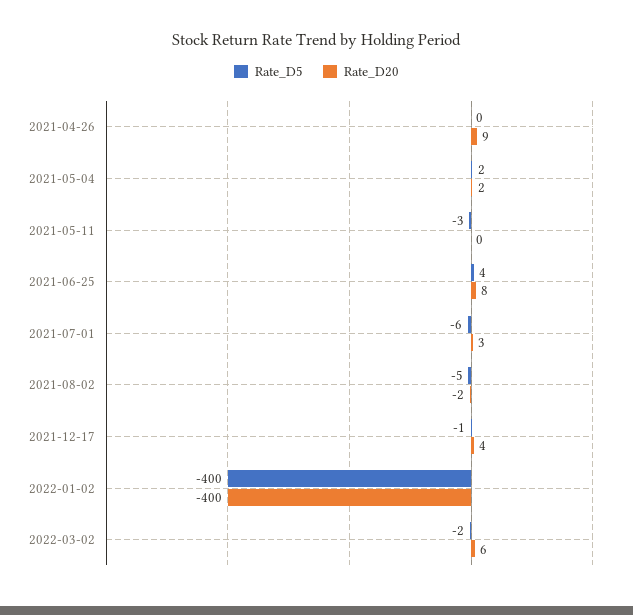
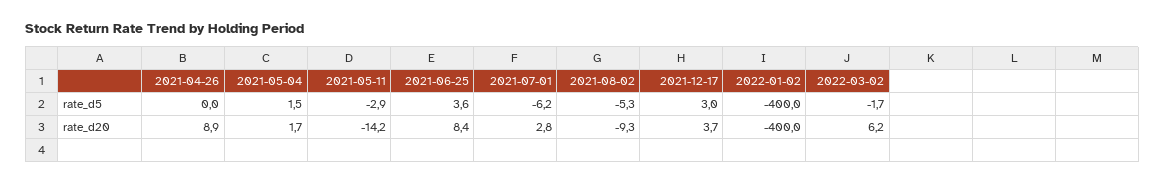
Rate_D20, 2021-05-11: 0 -> -14.2
Rate_D20, 2021-08-02: -2 -> -9.3
Rate_D5, 2021-12-17: -1 -> 3

